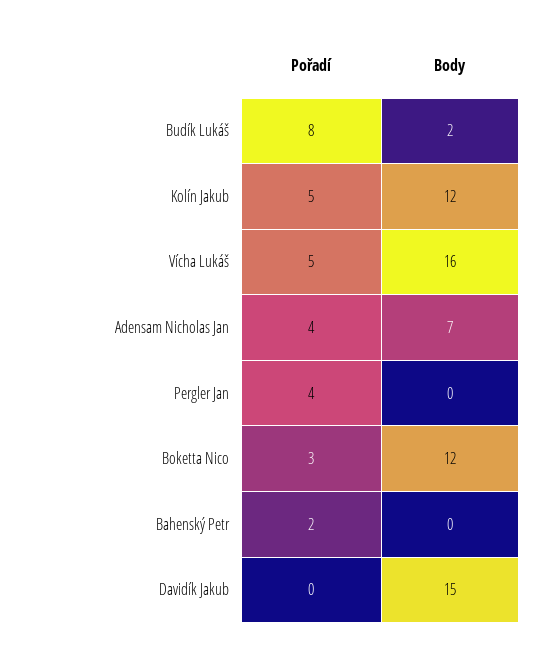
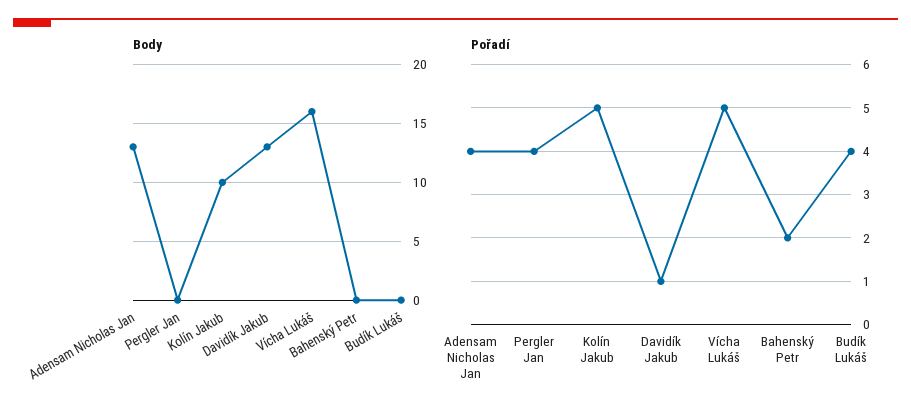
Pořadí, Budík Lukáš: 8 -> 4
Body, Budík Lukáš: 2 -> 0
Body, Kolín Jakub: 12 -> 10
Body, Adensam Nicholas Jan: 7 -> 13
Pořadí, Boketta Nico: 3 -> none
Body, Boketta Nico: 12 -> none
Pořadí, Davidík Jakub: 0 -> 1
Body, Davidík Jakub: 15 -> 13

